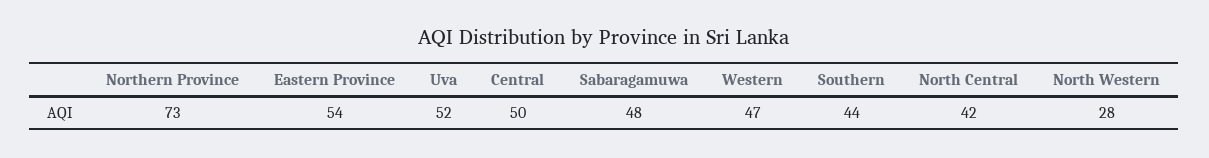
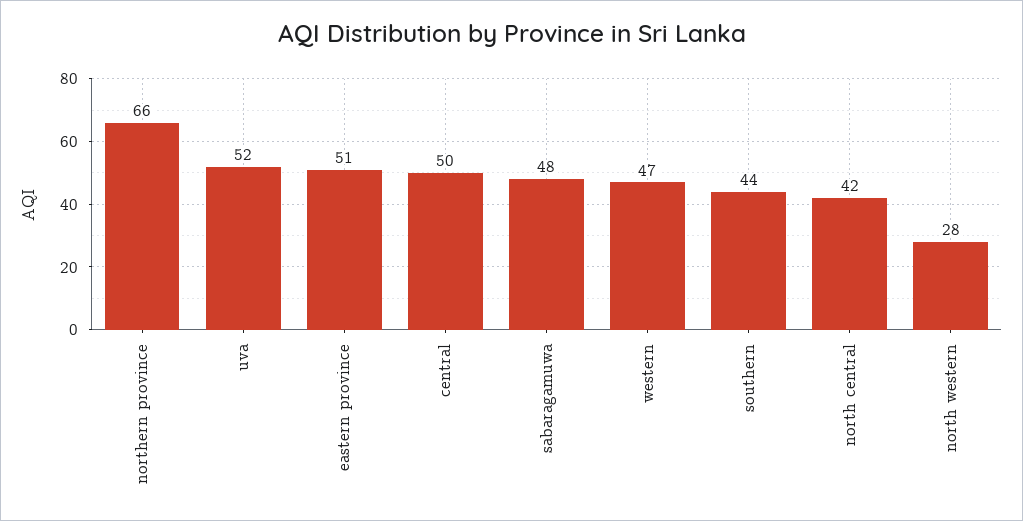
Northern Province: 73 -> 66
Eastern Province: 54 -> 51

